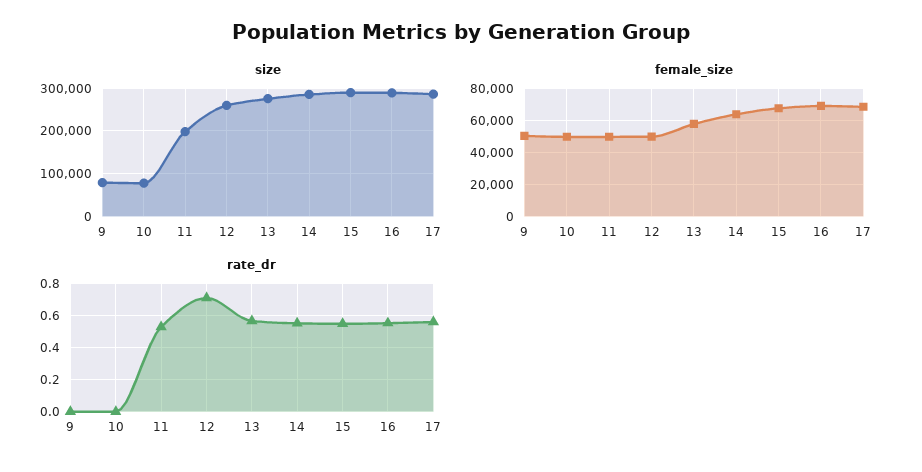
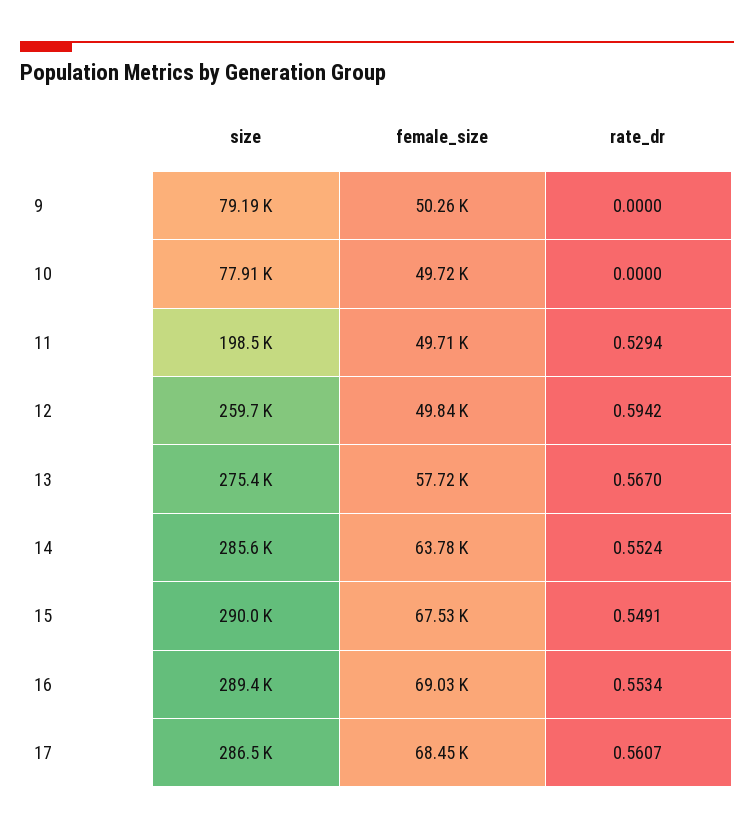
rate_dr, 12: 0.7 -> 0.5942

